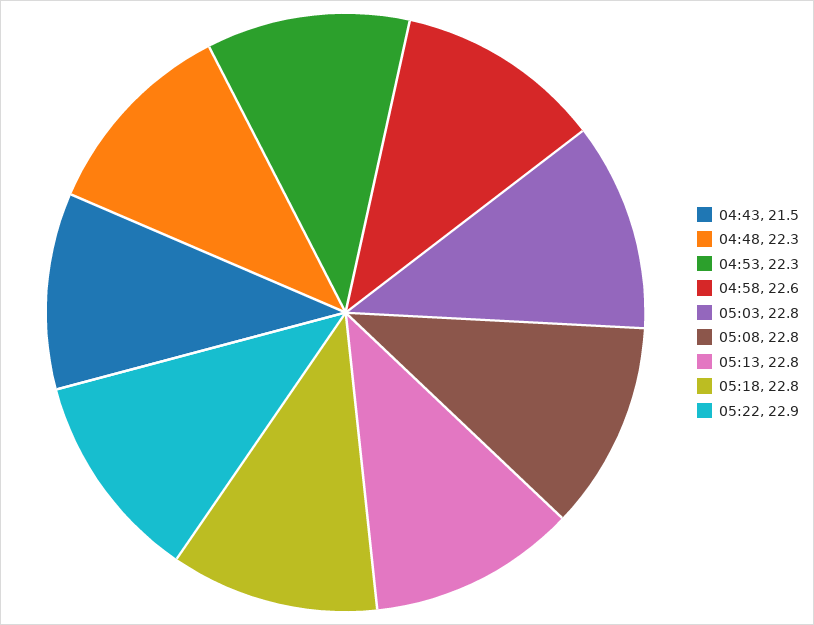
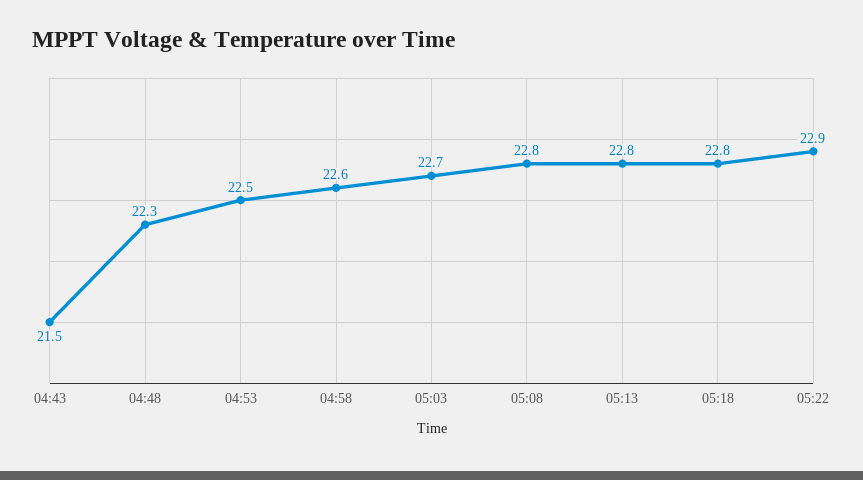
04:53: 22.3 -> 22.5
05:03: 22.8 -> 22.7

